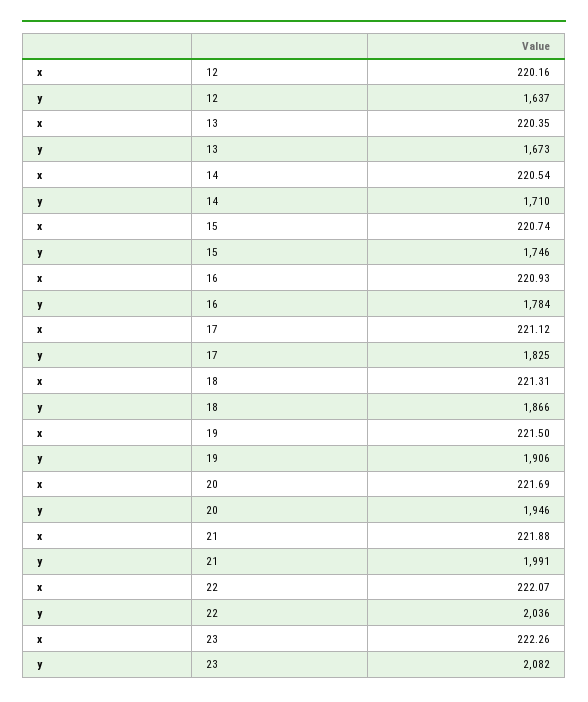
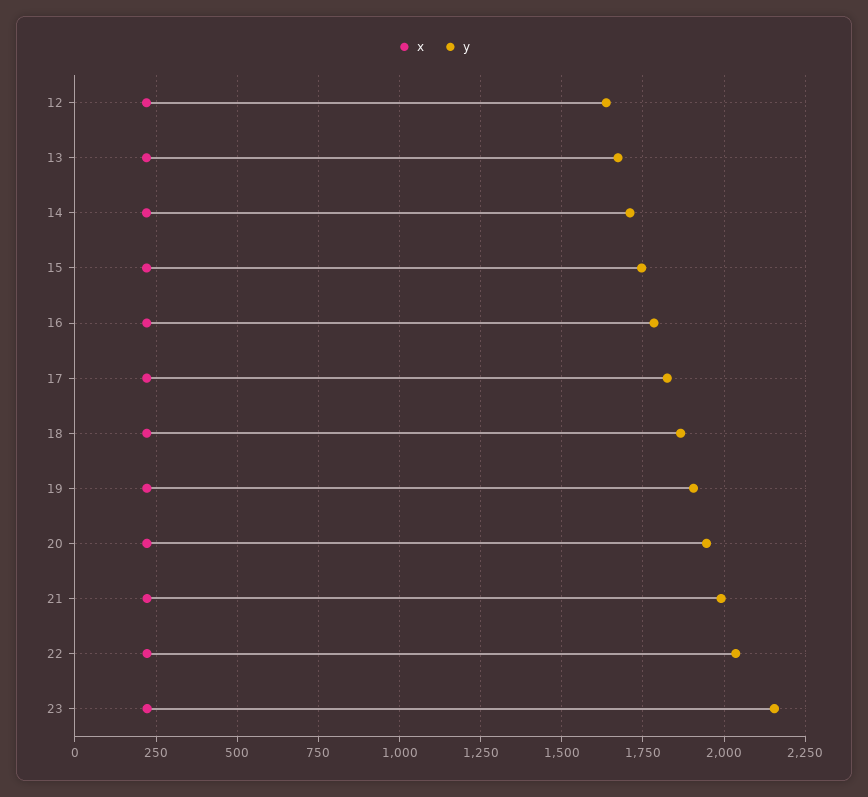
y, 23: 2082 -> 2150

